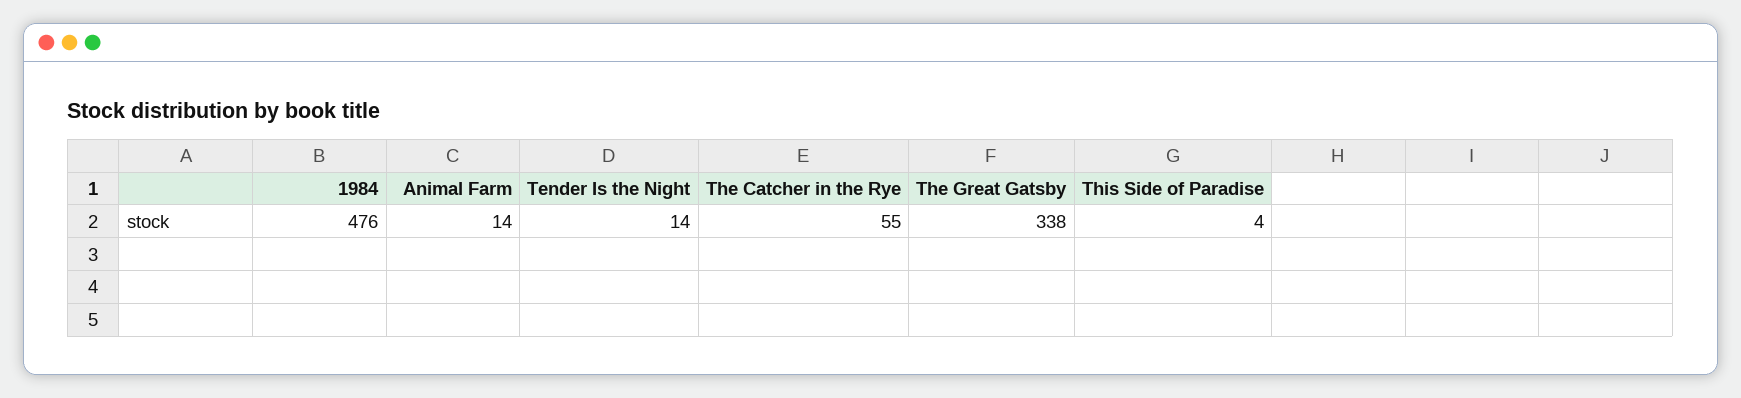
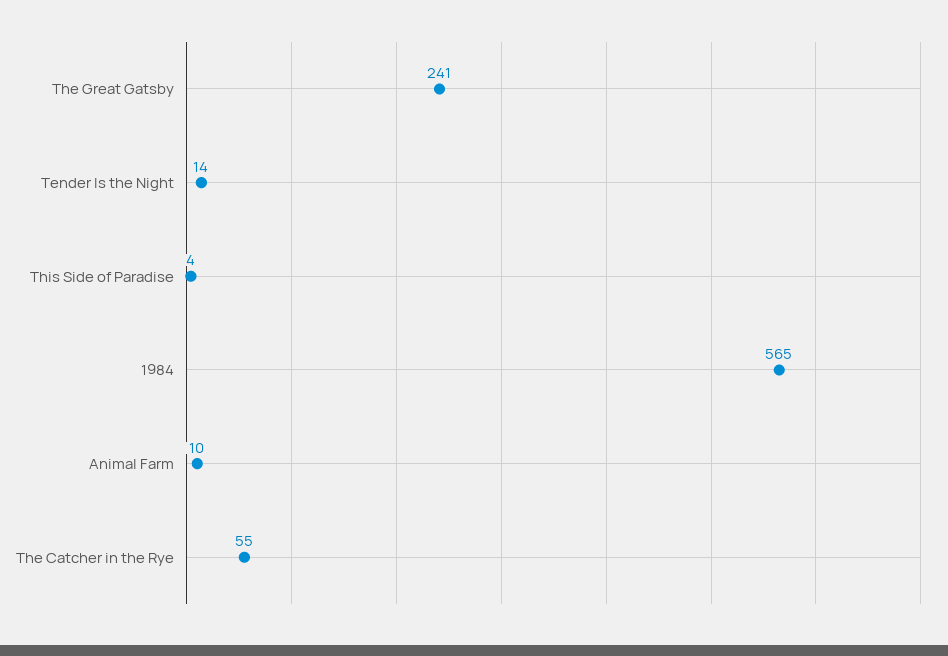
1984: 476 -> 565
Animal Farm: 14 -> 10
The Great Gatsby: 338 -> 241

